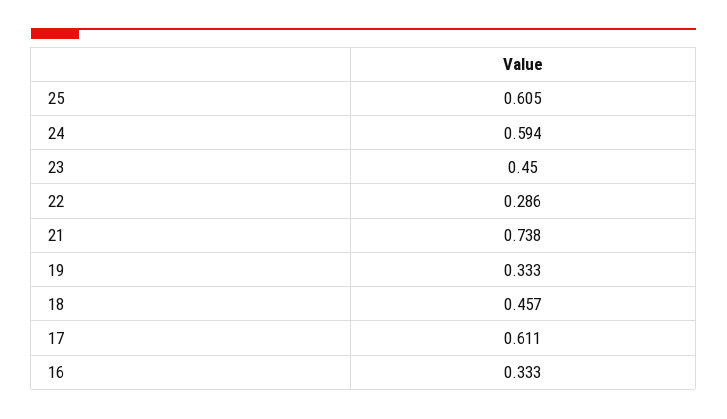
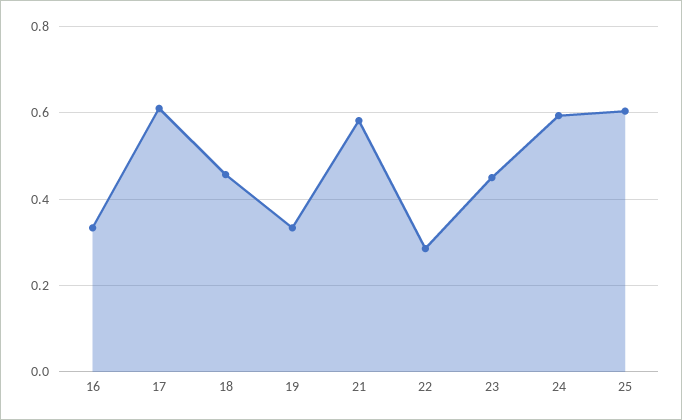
21: 0.738 -> 0.58

